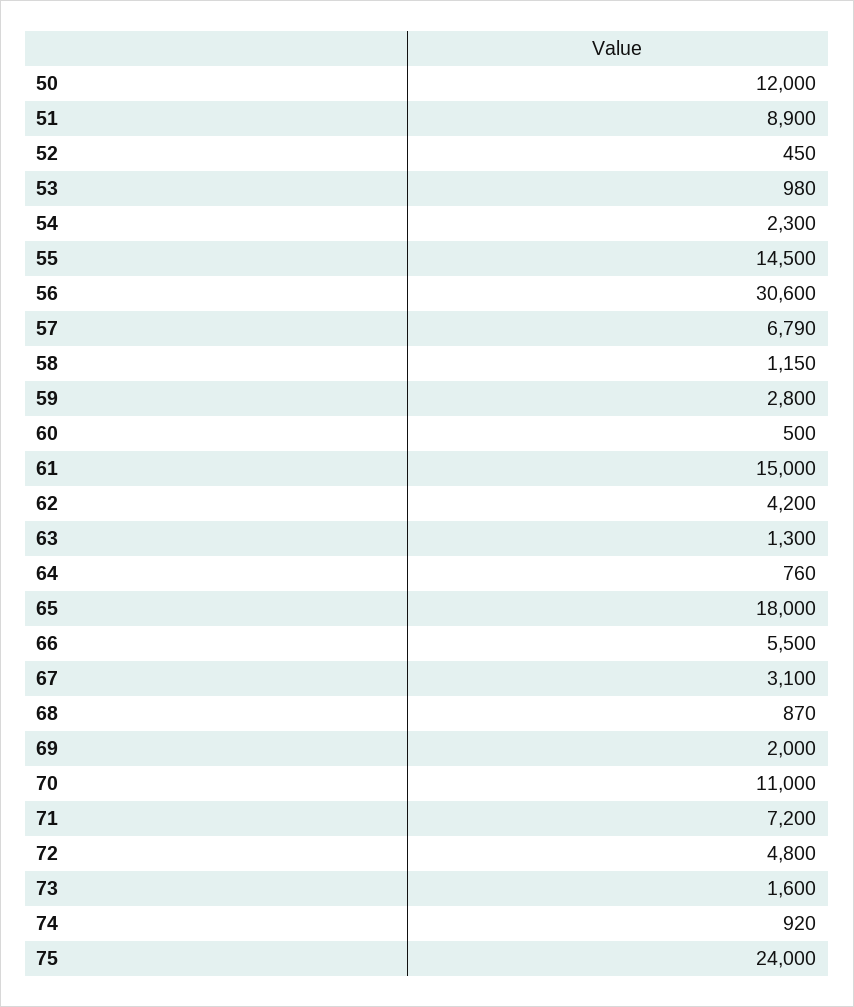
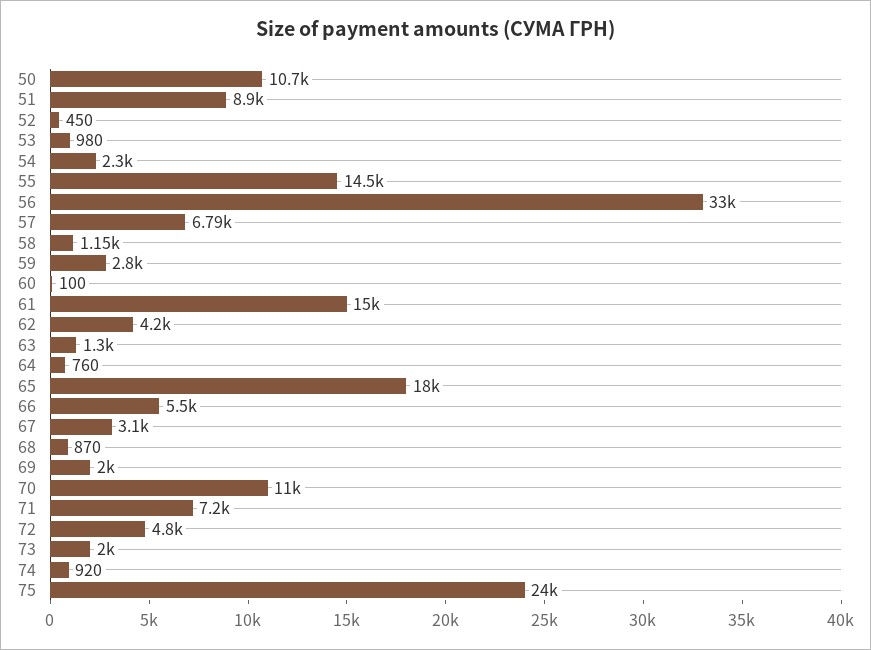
50: 12000 -> 10700
56: 30600 -> 33000
60: 500 -> 100
73: 1600 -> 2000

